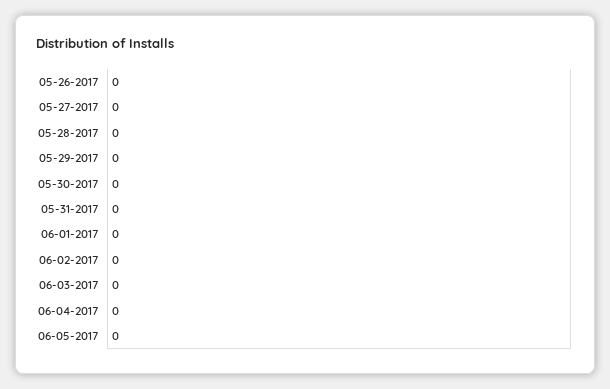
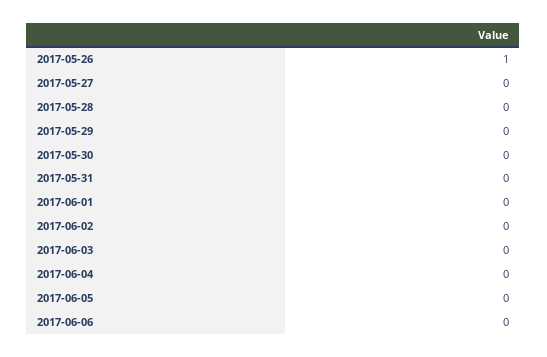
05-26-2017: 0 -> 1
2017-06-06: none -> 0

